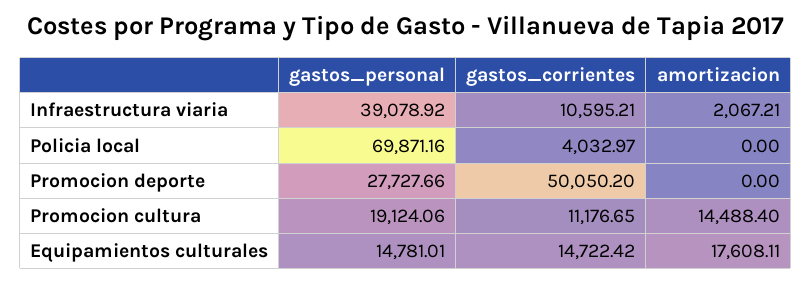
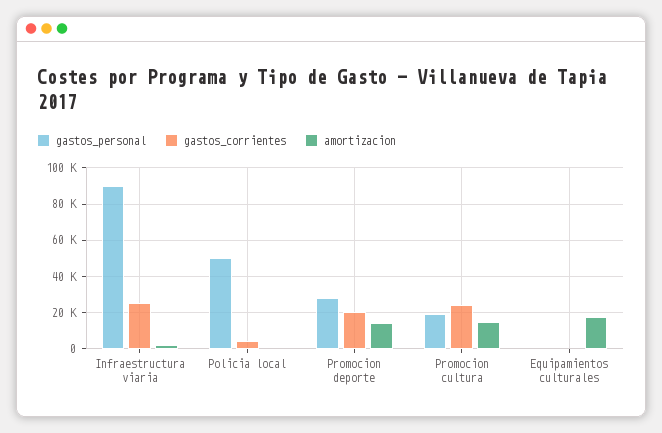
gastos_personal, Infraestructura viaria: 39078.92 -> 90000
gastos_corrientes, Infraestructura viaria: 10595.21 -> 25000
gastos_personal, Policia local: 69871.16 -> 50000
gastos_corrientes, Promocion deporte: 50050.2 -> 20000
amortizacion, Promocion deporte: 0 -> 15000
gastos_corrientes, Promocion cultura: 11176.65 -> 25000
gastos_personal, Equipamientos culturales: 14781.01 -> 0
gastos_corrientes, Equipamientos culturales: 14722.42 -> 0

